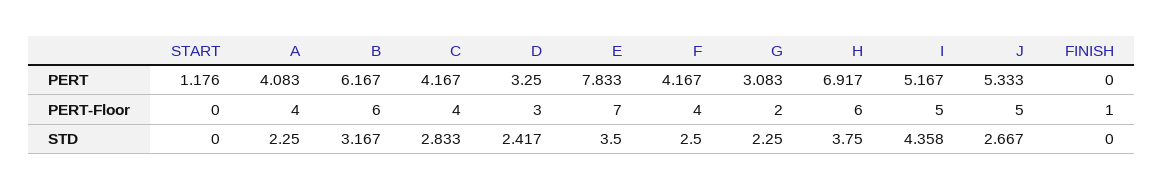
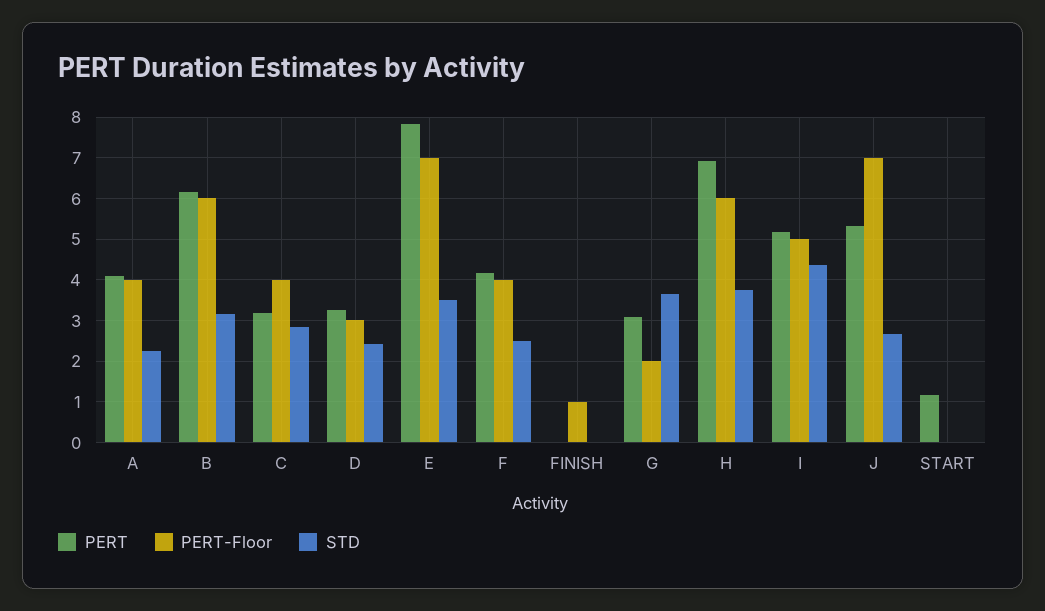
PERT, C: 4.167 -> 3.2
PERT-Floor, J: 5 -> 7
STD, G: 2.25 -> 3.6

